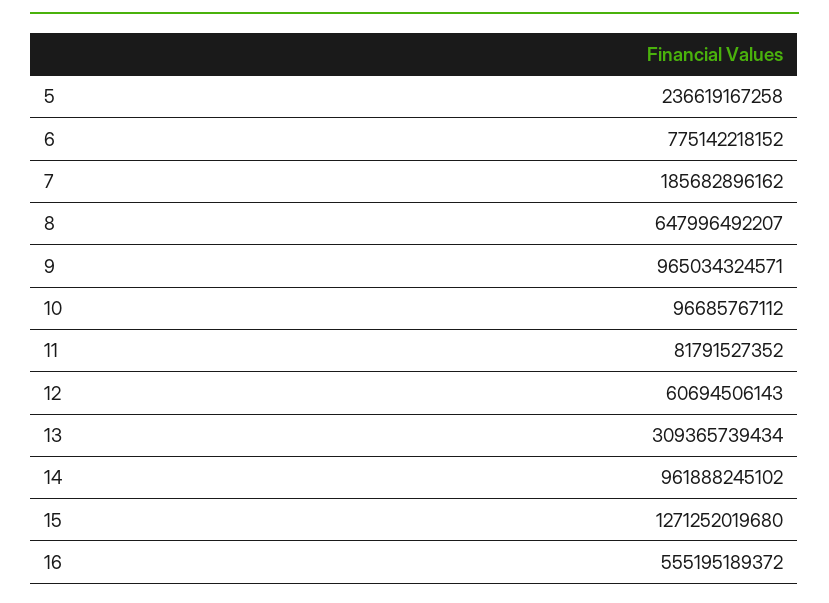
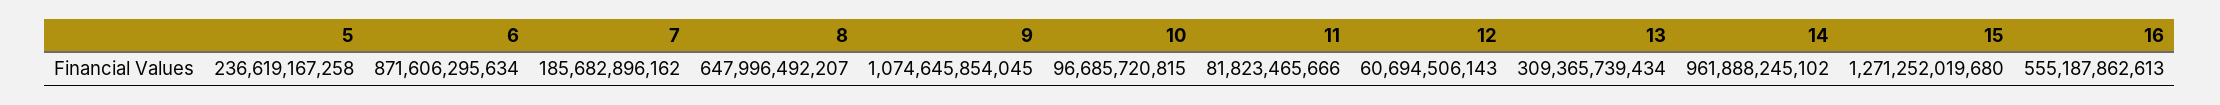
6: 775142218152 -> 871606295634
9: 965034324571 -> 1074645854045
10: 96685767112 -> 96685720815
11: 81791527352 -> 81823465666
16: 555195189372 -> 555187862613

